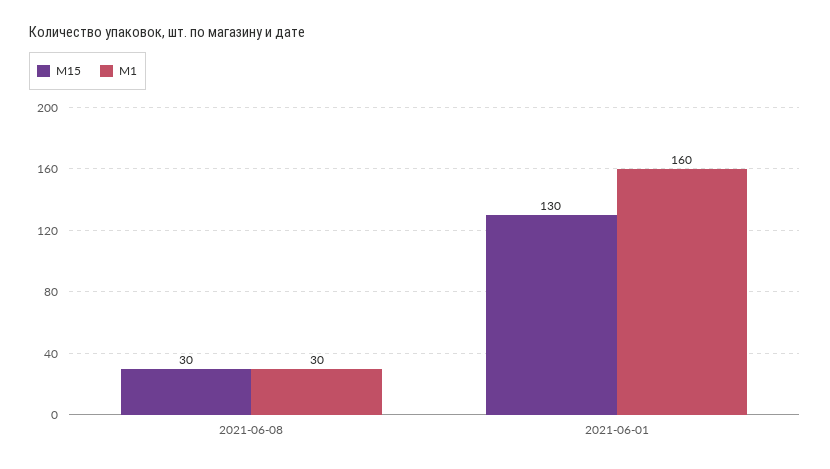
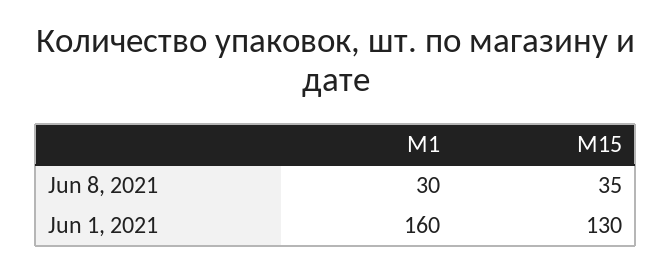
M15, 2021-06-08: 30 -> 35

